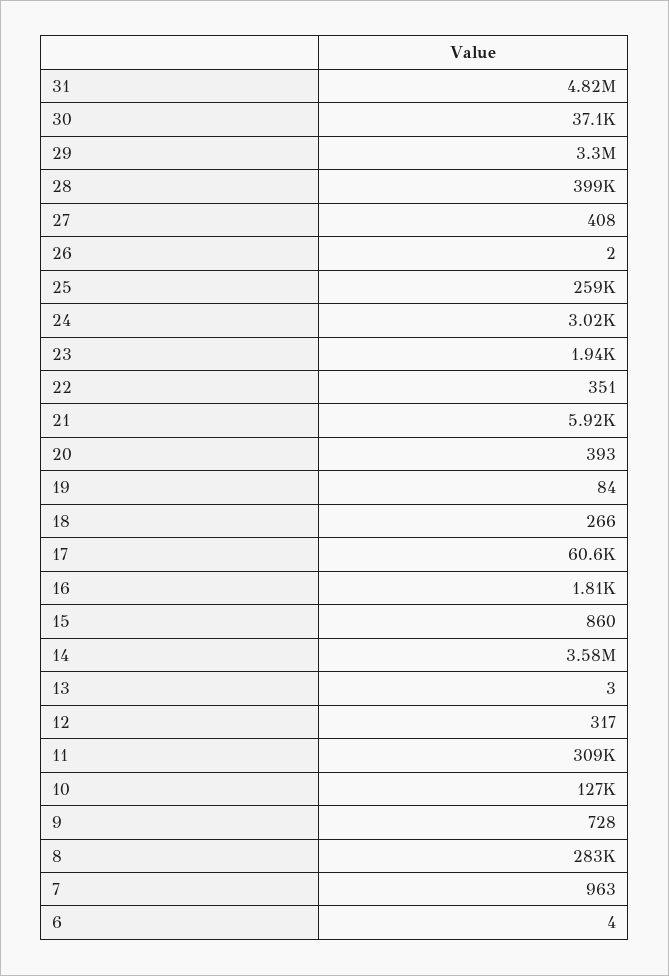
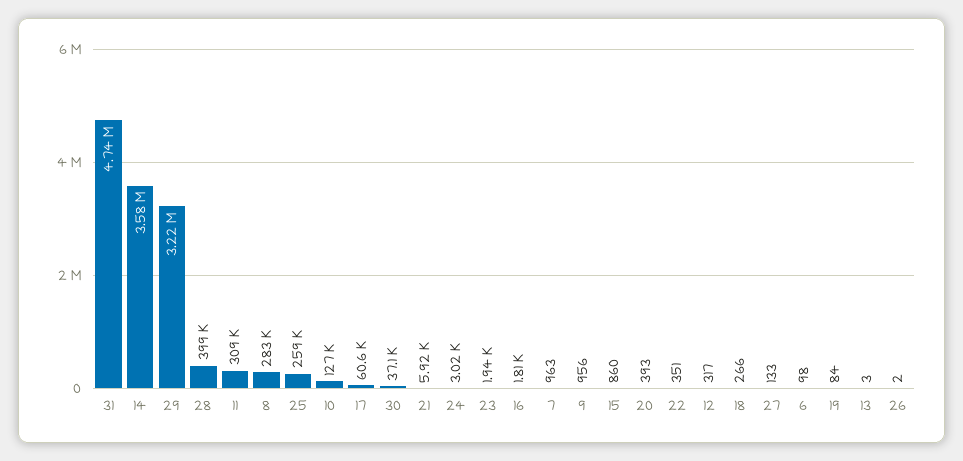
31: 4820000 -> 4740000
29: 3300000 -> 3220000
27: 408 -> 133
9: 728 -> 956
6: 4 -> 98

